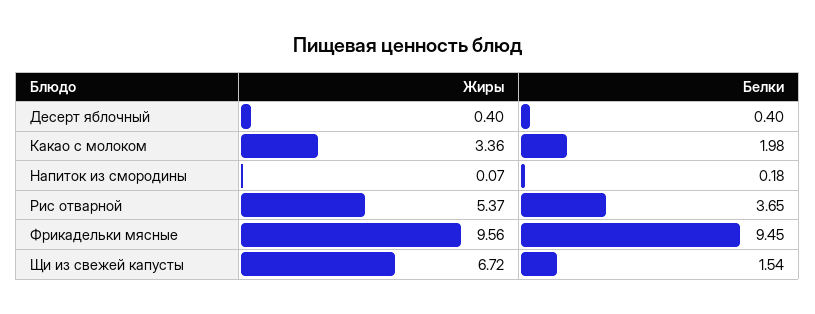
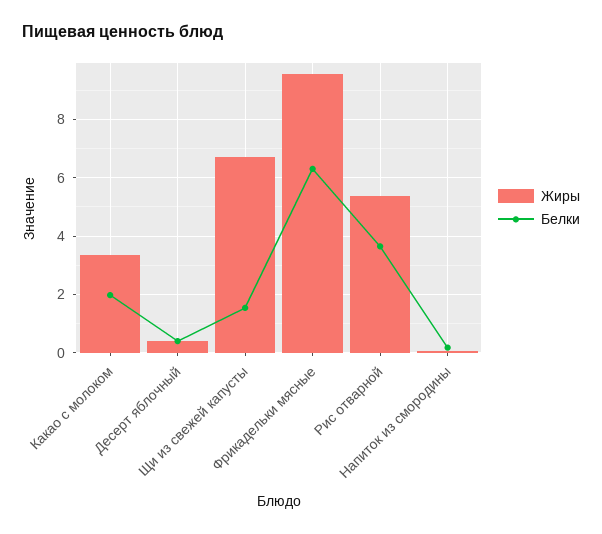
Белки, Фрикадельки мясные: 9.45 -> 6.25

